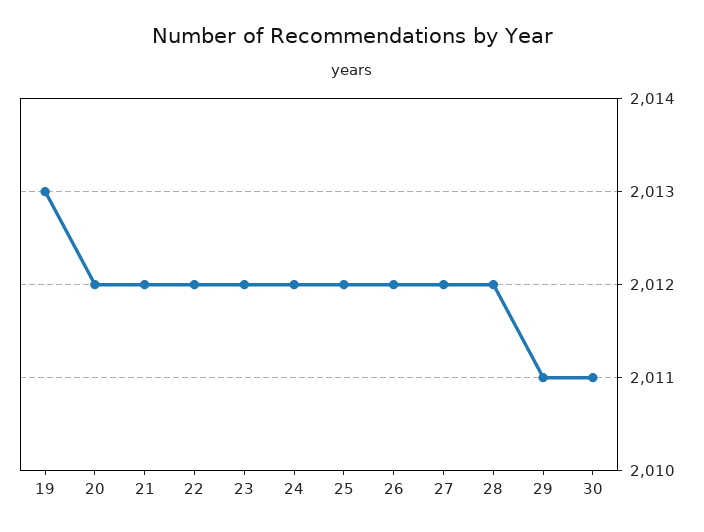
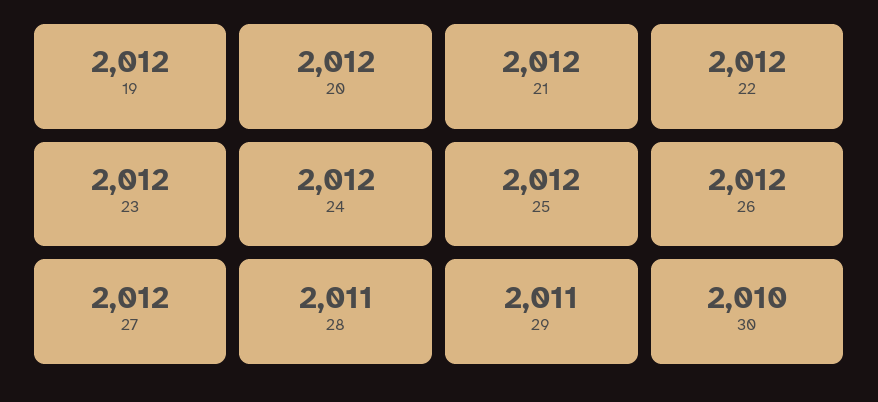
19: 2013 -> 2012
28: 2012 -> 2011
30: 2011 -> 2010

